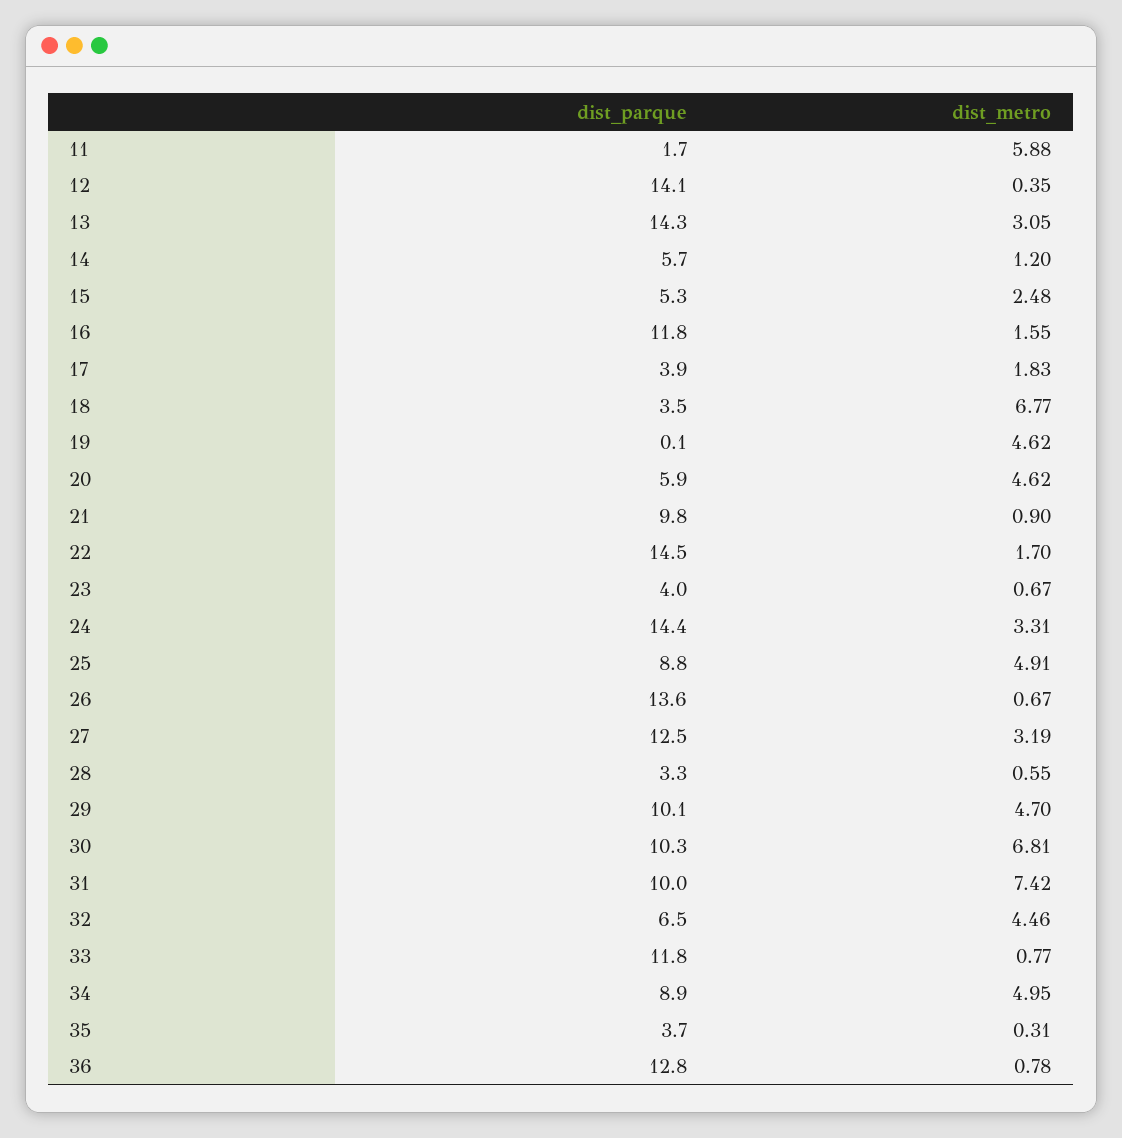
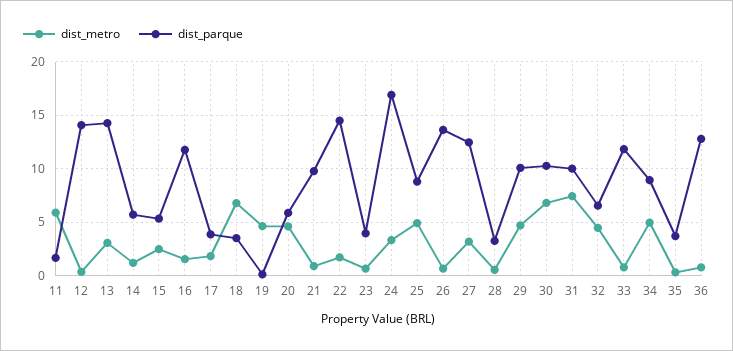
dist_parque, 24: 14.4 -> 17

